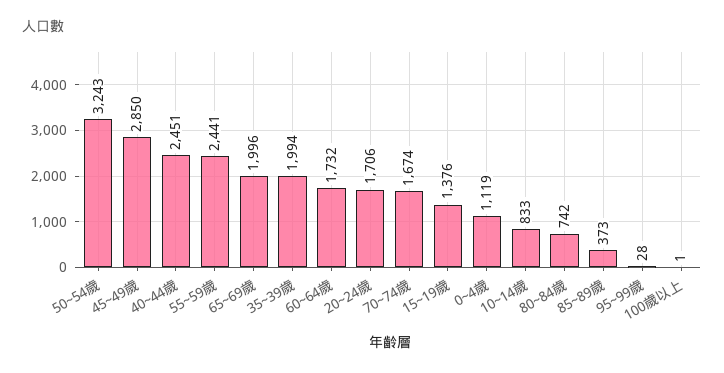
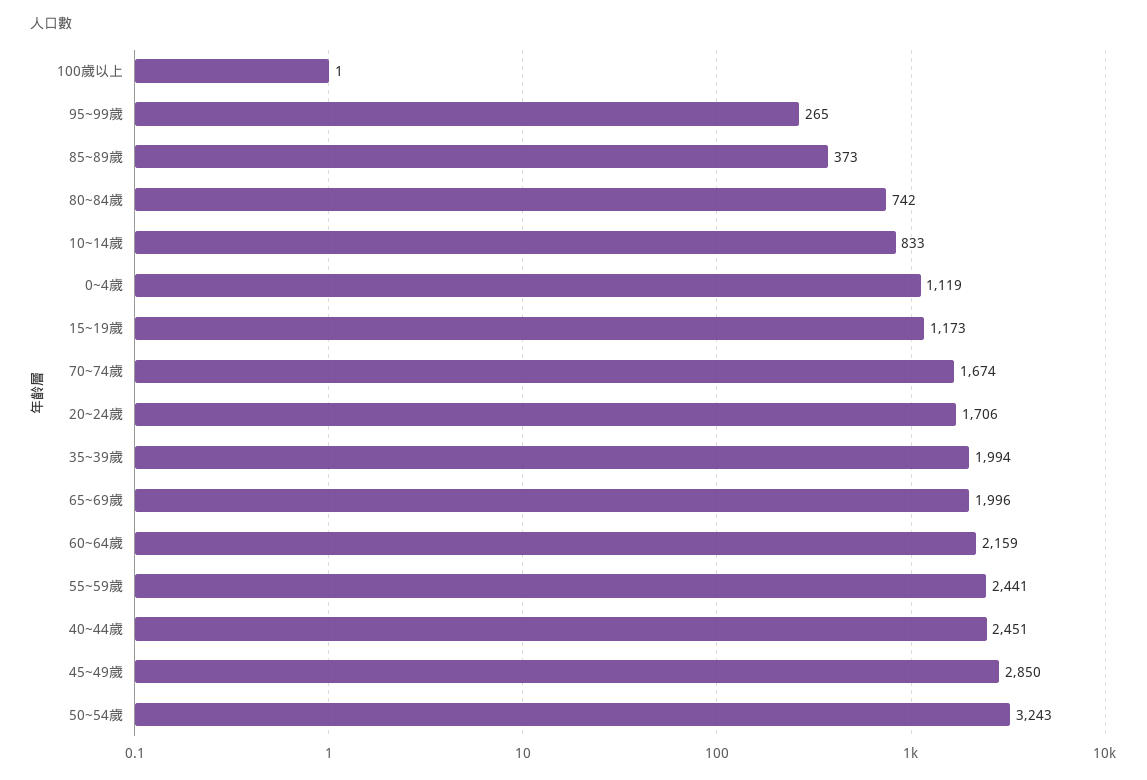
60~64歲: 1732 -> 2159
15~19歲: 1376 -> 1173
95~99歲: 28 -> 265

